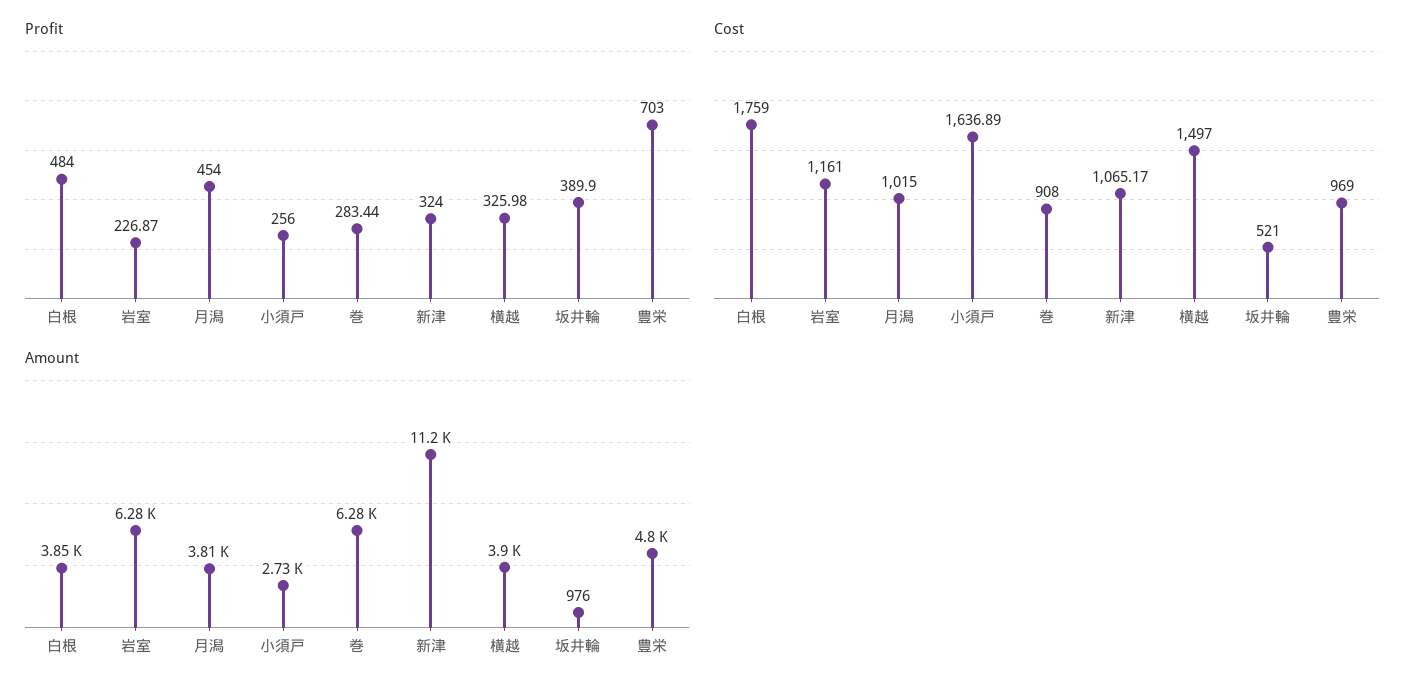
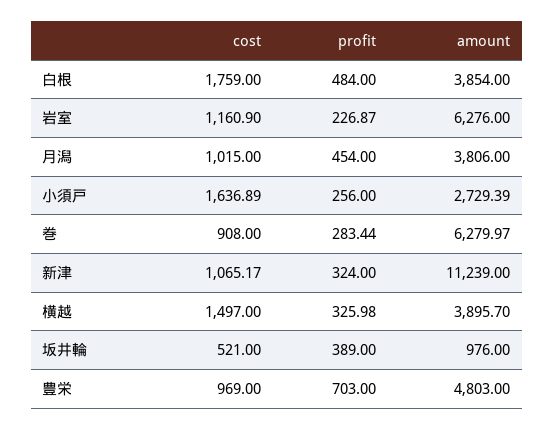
Profit, 坂井輪: 389.9 -> 389
Cost, 岩室: 1161 -> 1160.9

